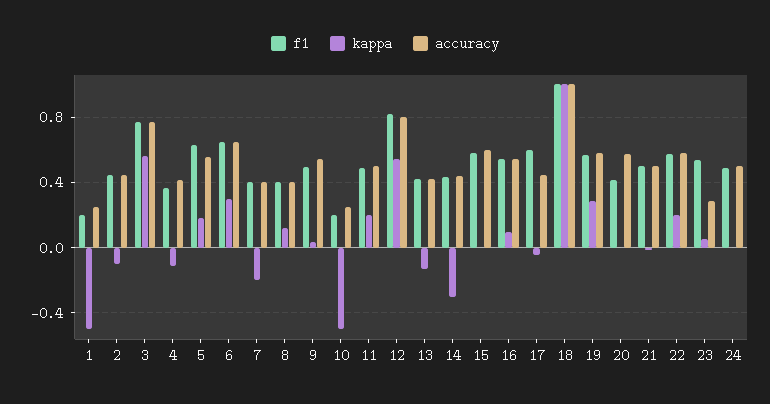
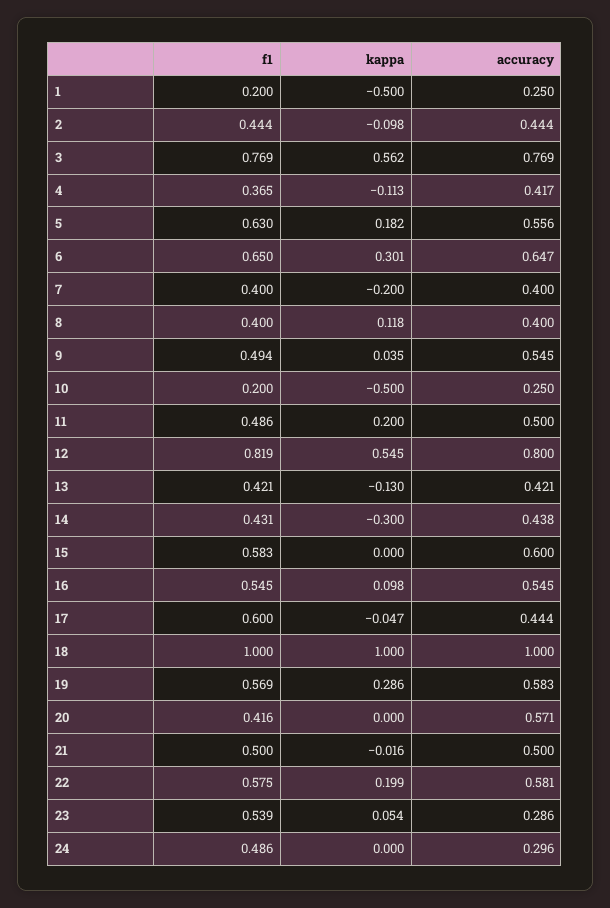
accuracy, 24: 0.5 -> 0.296

